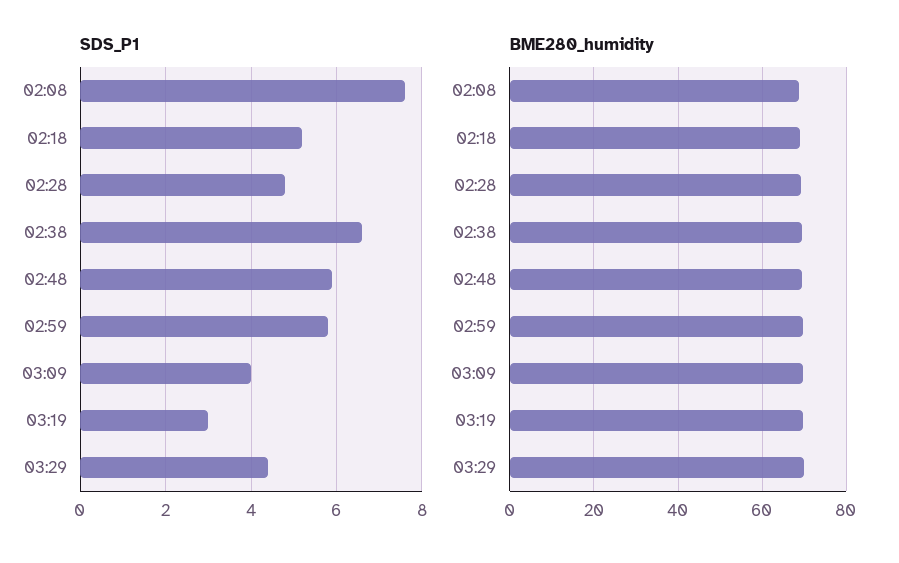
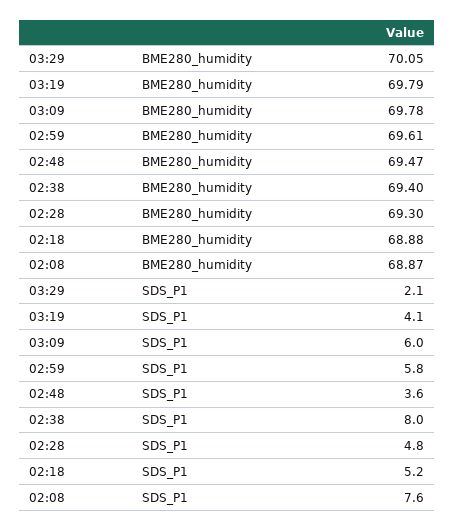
SDS_P1, 02:38: 6.5 -> 8
SDS_P1, 02:48: 6 -> 3.6
SDS_P1, 03:09: 4 -> 6
SDS_P1, 03:19: 3 -> 4.1
SDS_P1, 03:29: 4.5 -> 2.1

